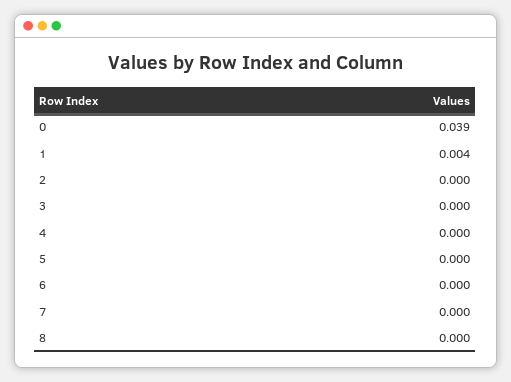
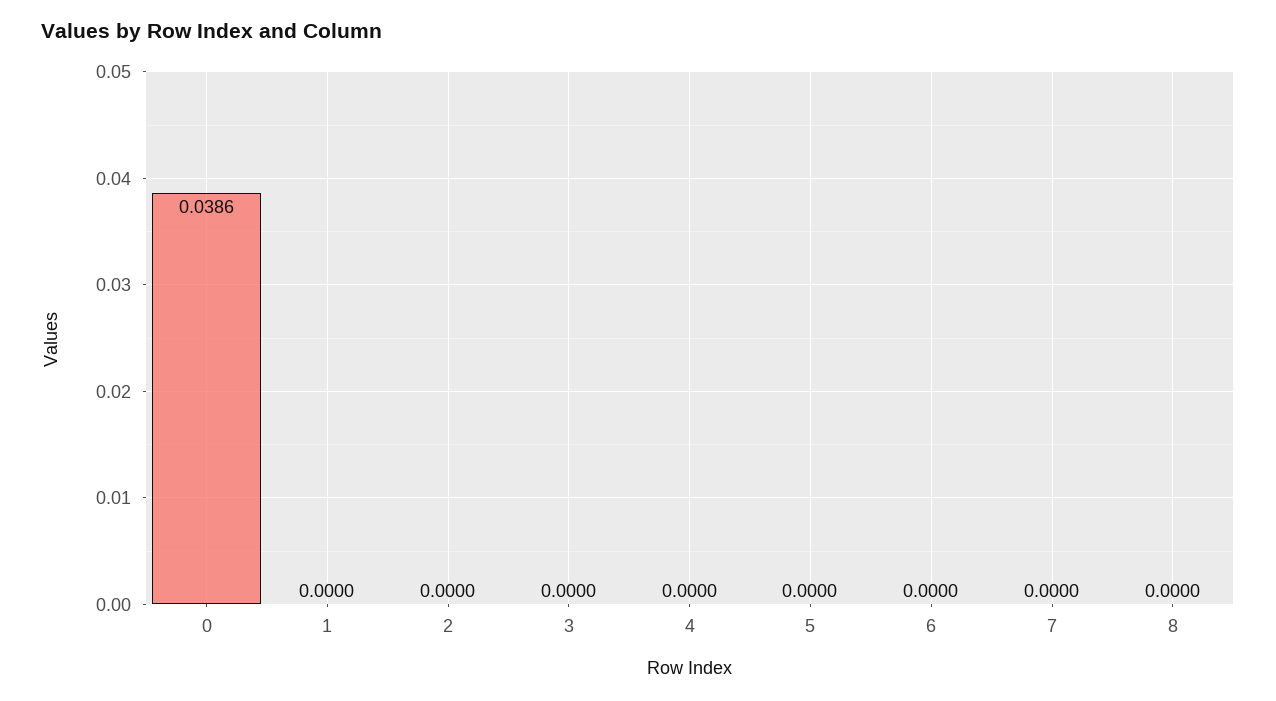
1: 0.004 -> 0

